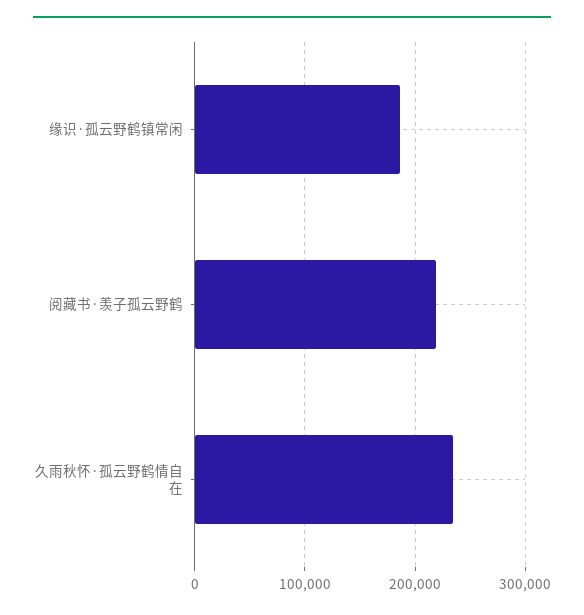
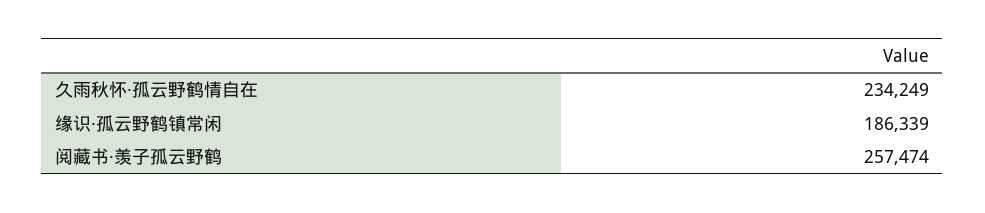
阅藏书·羡子孤云野鹤: 220000 -> 257474

